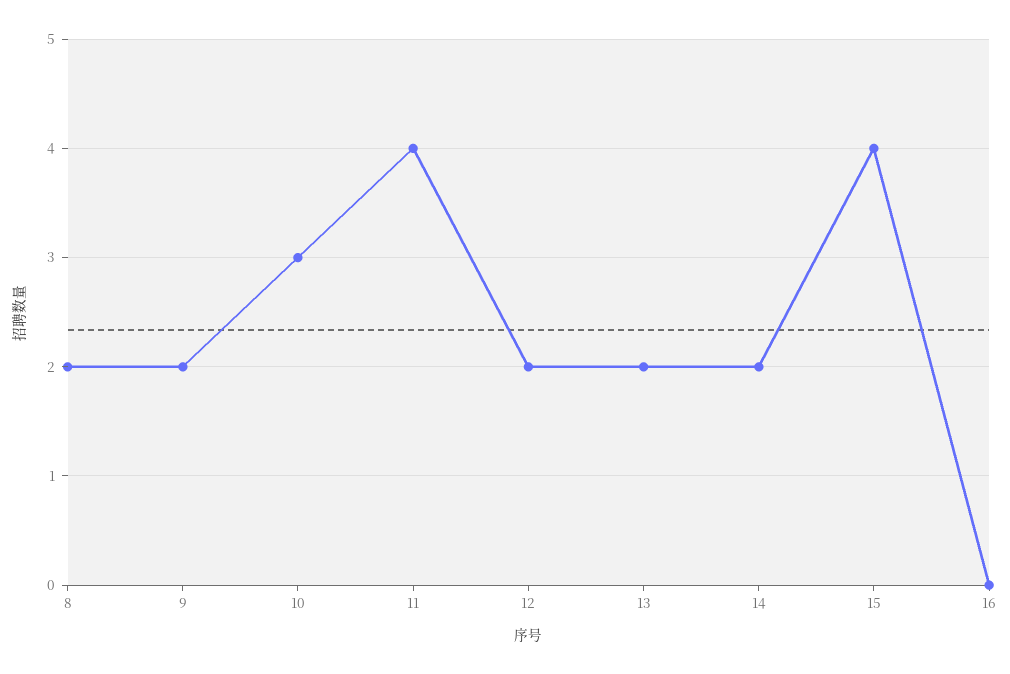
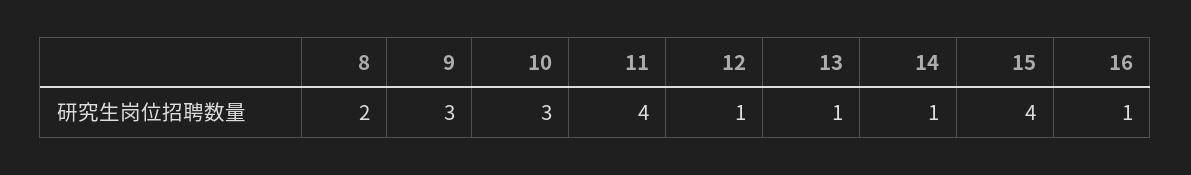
9: 2 -> 3
12: 2 -> 1
13: 2 -> 1
14: 2 -> 1
16: 0 -> 1

